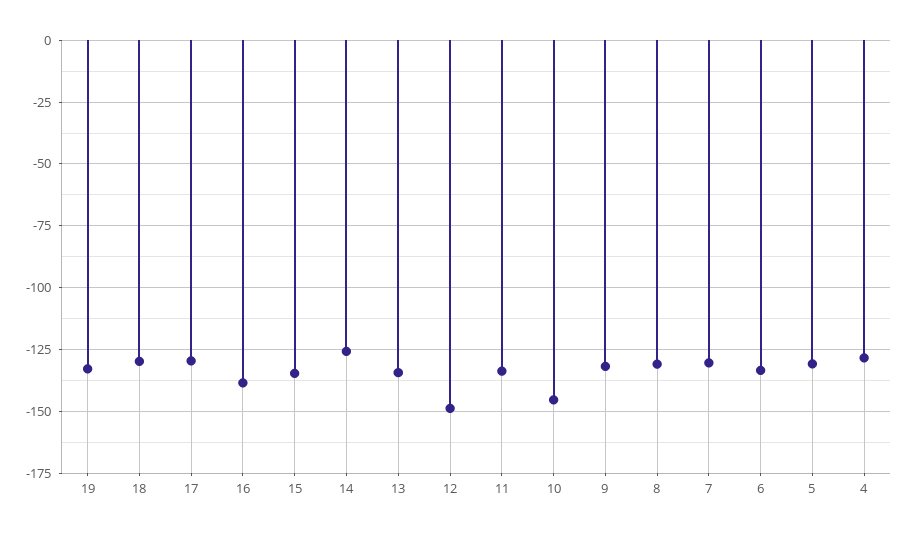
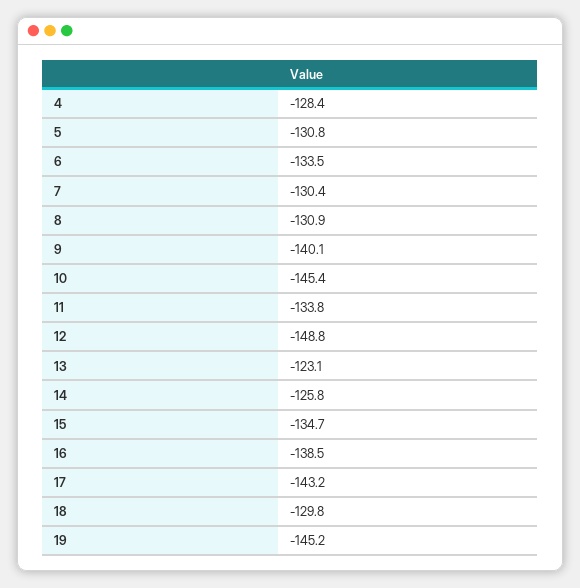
19: -132.5 -> -145.2
17: -130 -> -143.2
13: -135 -> -123.1
9: -132.5 -> -140.1

